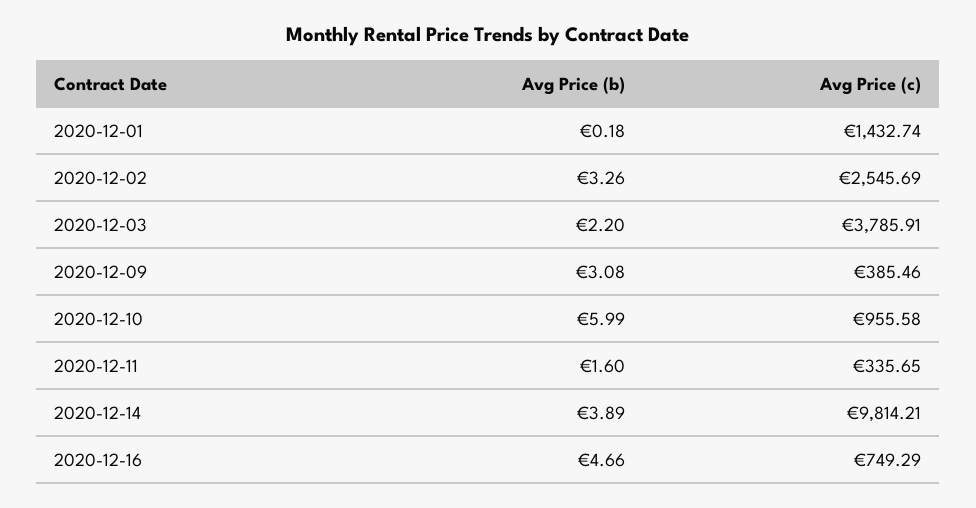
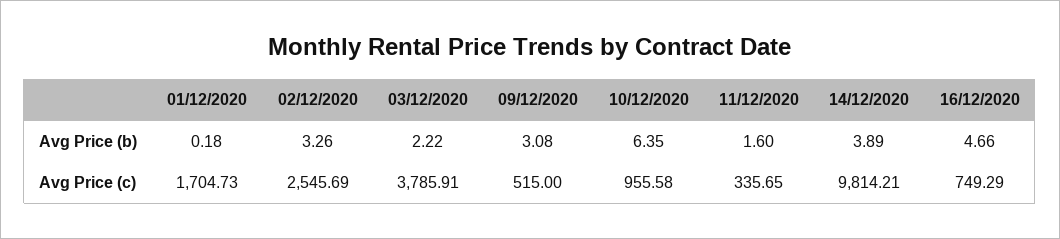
Avg Price (c), 2020-12-01: 1432.74 -> 1704.73
Avg Price (b), 2020-12-03: 2.2 -> 2.22
Avg Price (c), 2020-12-09: 385.46 -> 515
Avg Price (b), 2020-12-10: 5.99 -> 6.35

